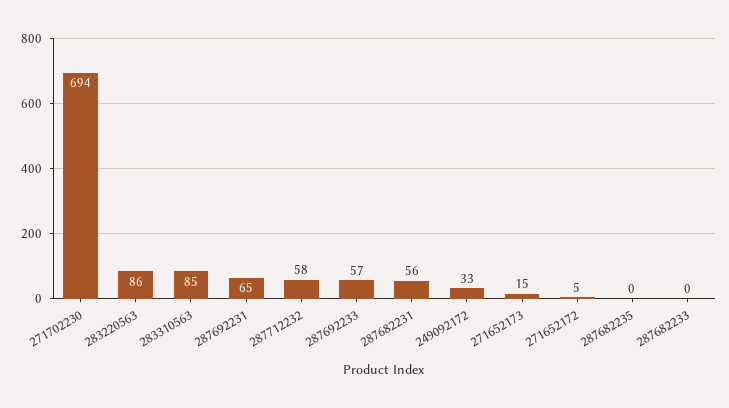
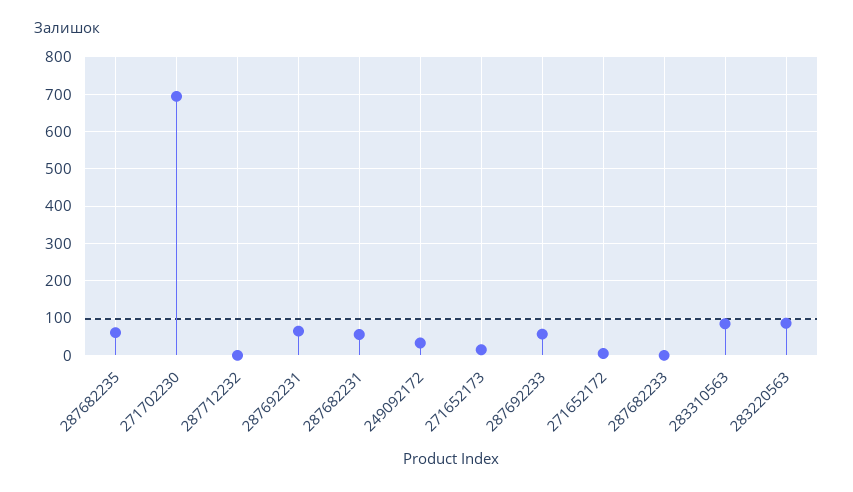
287712232: 58 -> 0
287682235: 0 -> 60

